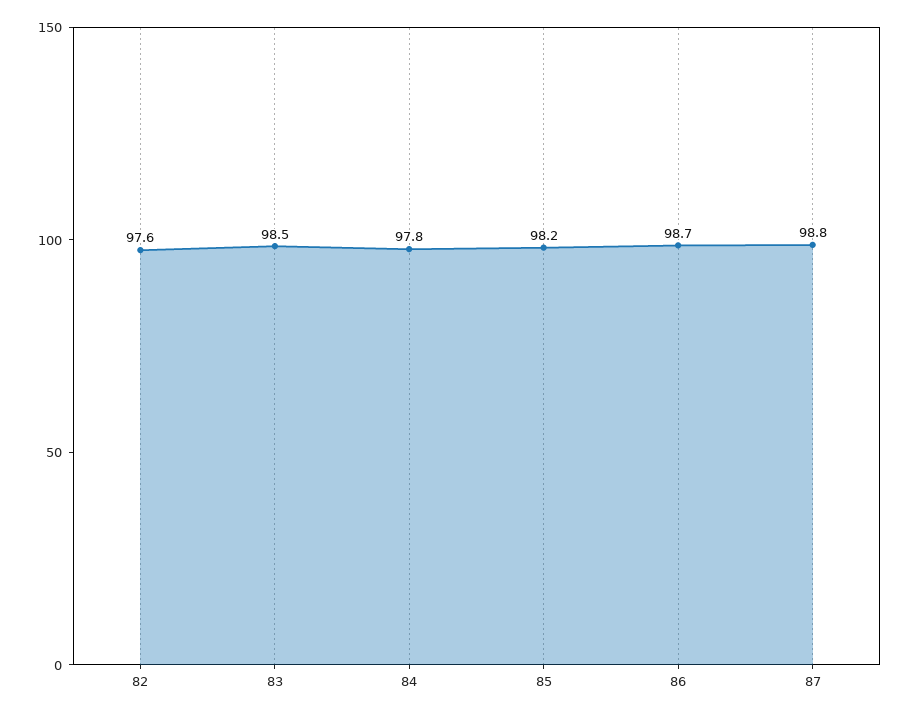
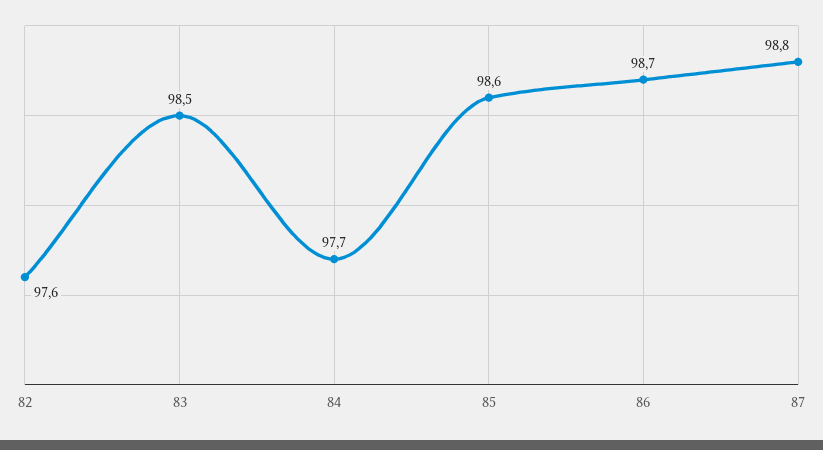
84: 97.8 -> 97.7
85: 98.2 -> 98.6

